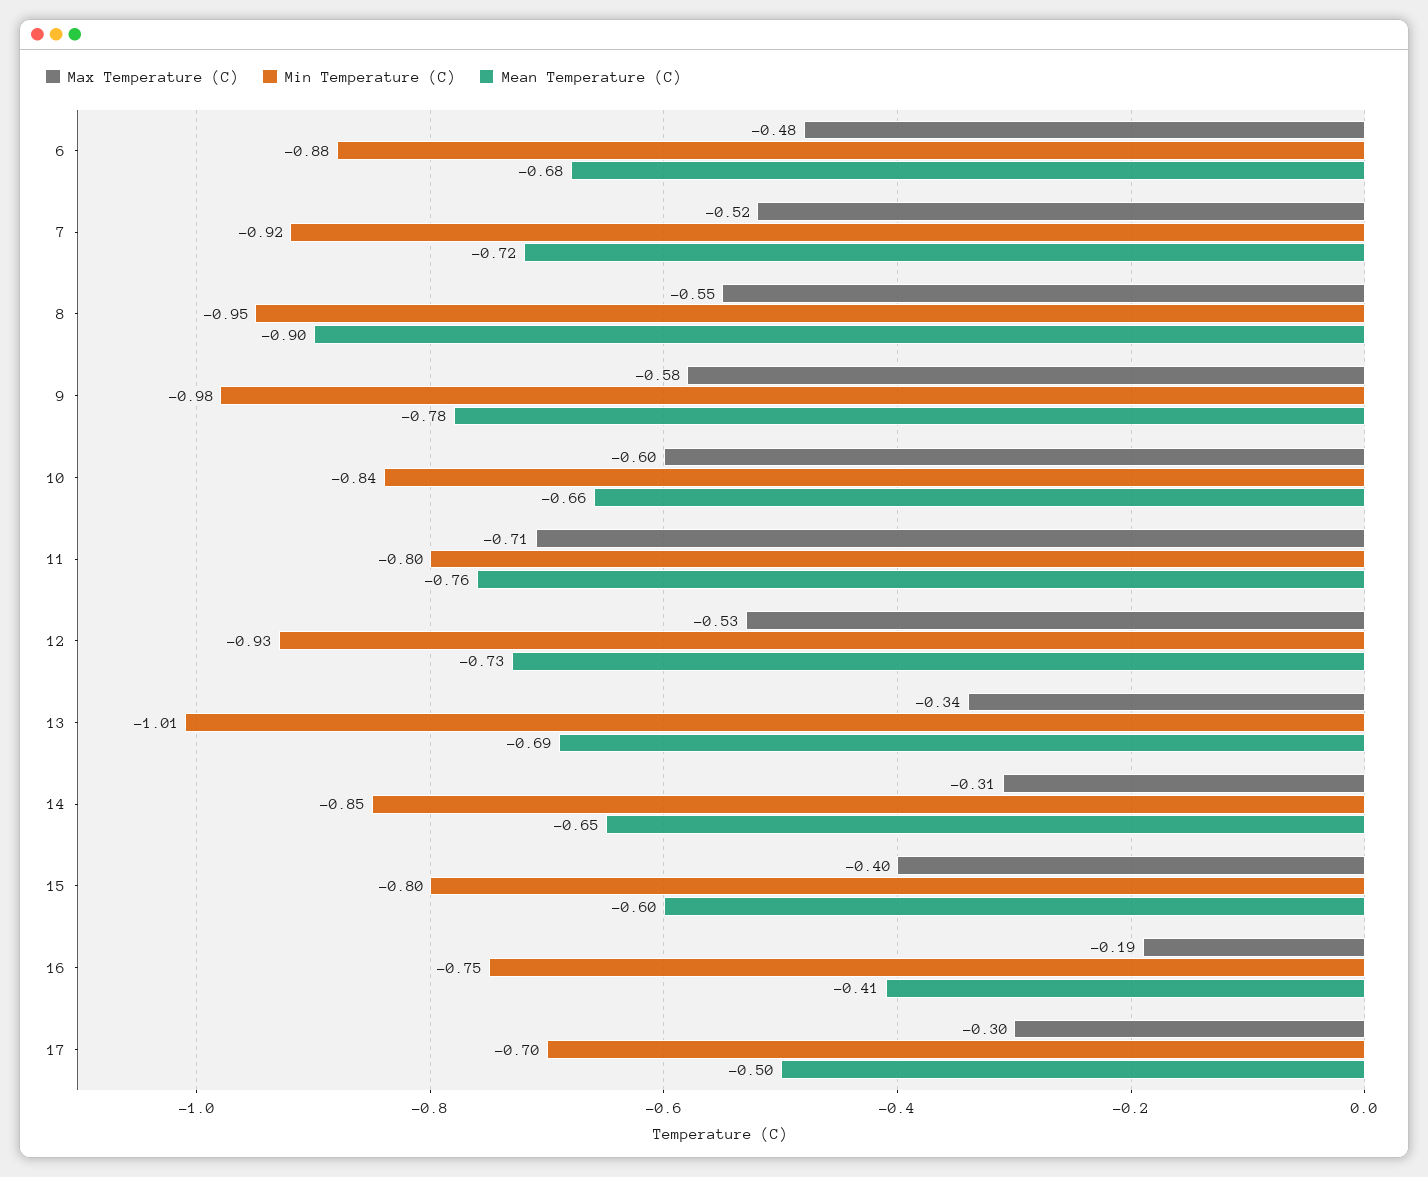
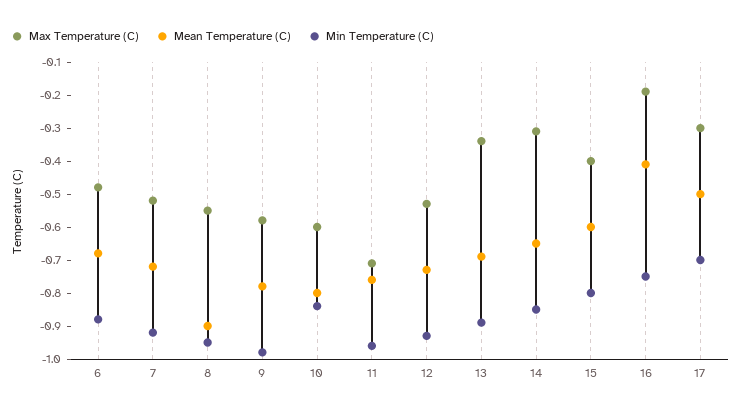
Mean Temperature (C), 10: -0.66 -> -0.8
Min Temperature (C), 11: -0.8 -> -0.95
Min Temperature (C), 13: -1.01 -> -0.9

